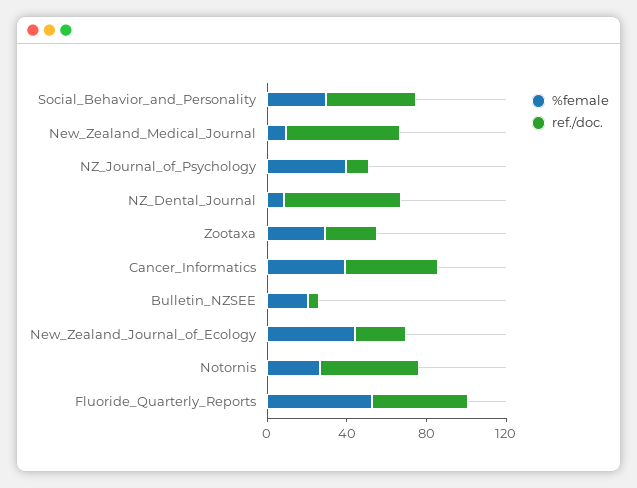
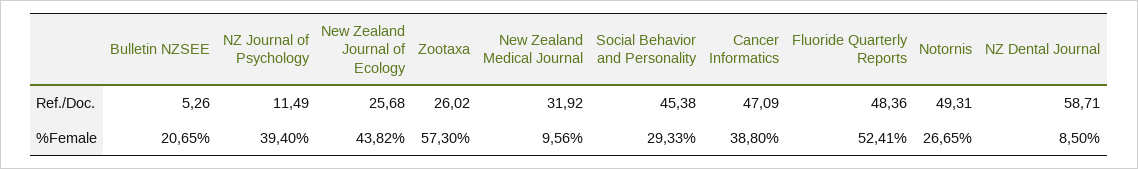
ref./doc., New_Zealand_Medical_Journal: 60 -> 31.92
%female, Zootaxa: 30 -> 57.3

